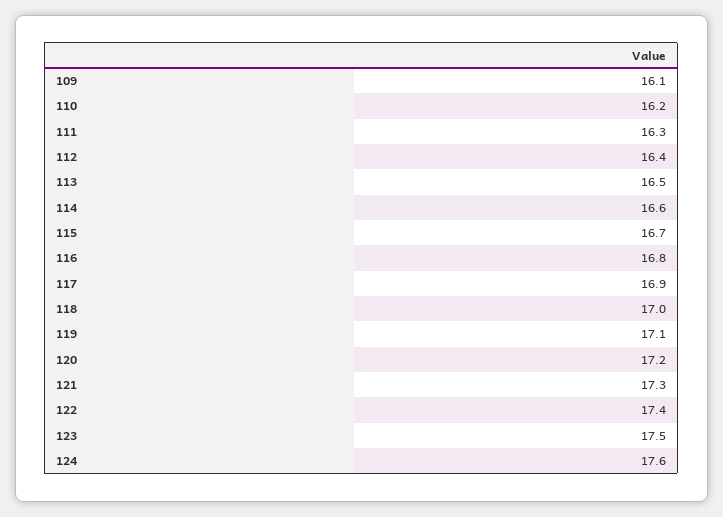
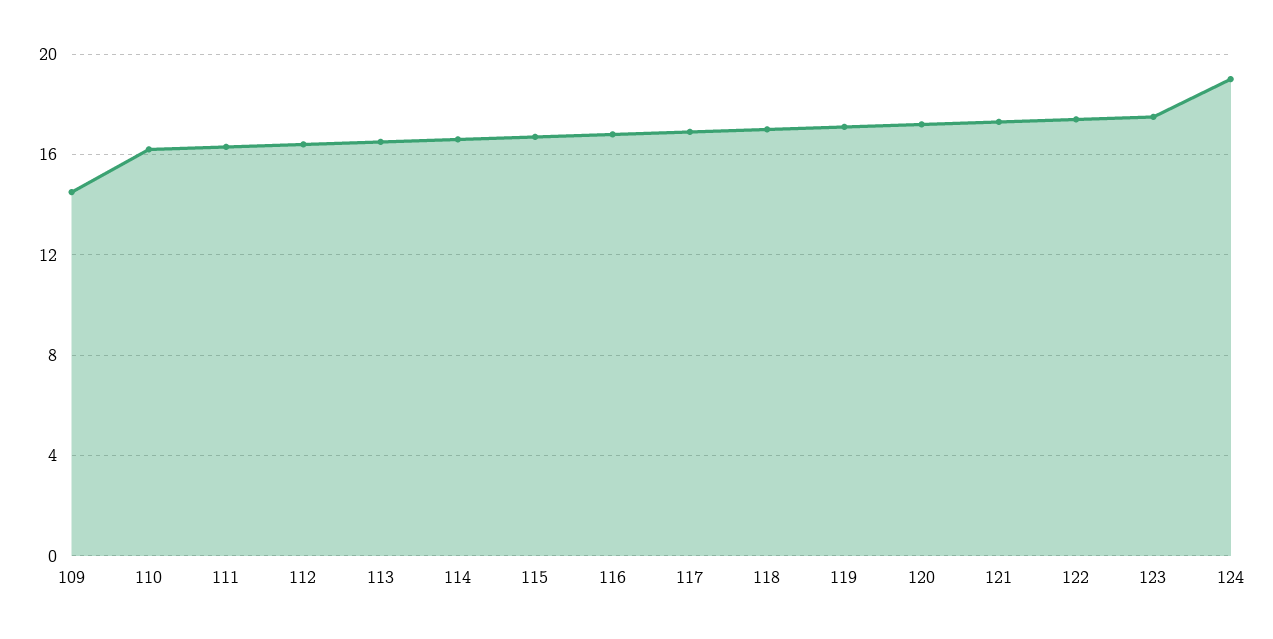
109: 16.1 -> 14.5
124: 17.6 -> 19

